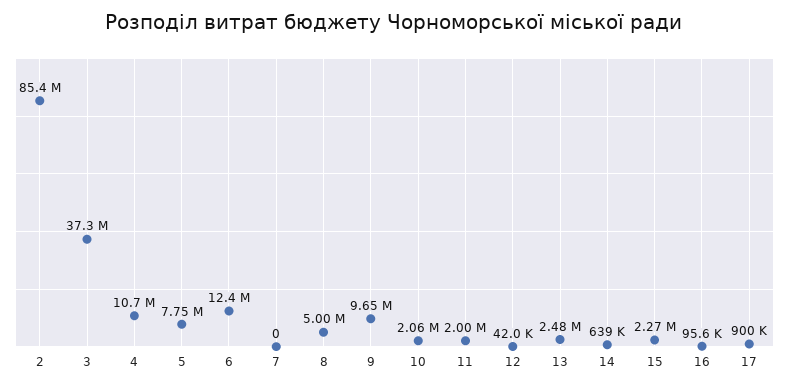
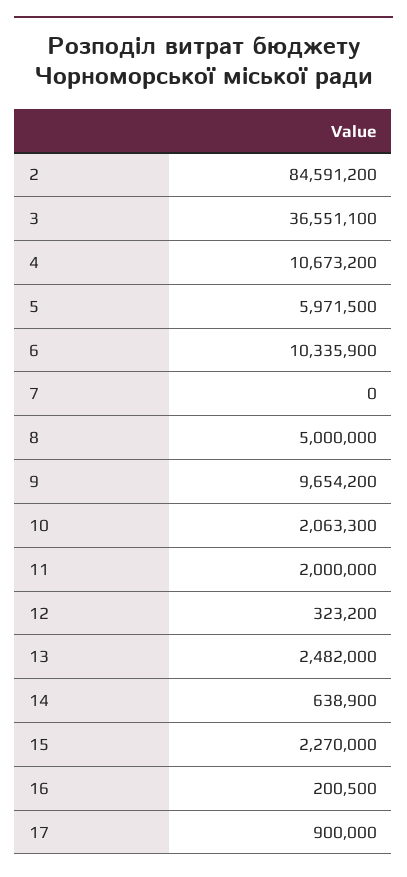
2: 85400000 -> 84591200
3: 37300000 -> 36551100
5: 7750000 -> 5971500
6: 12400000 -> 10335900
12: 42000 -> 323200
16: 95600 -> 200500

